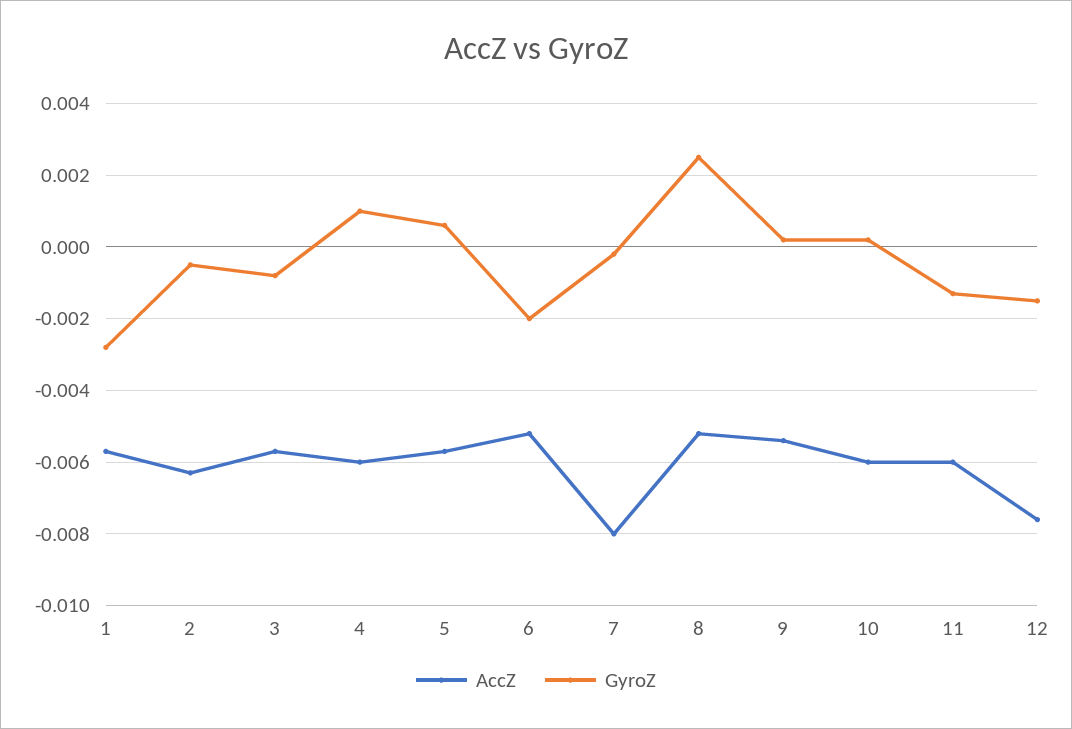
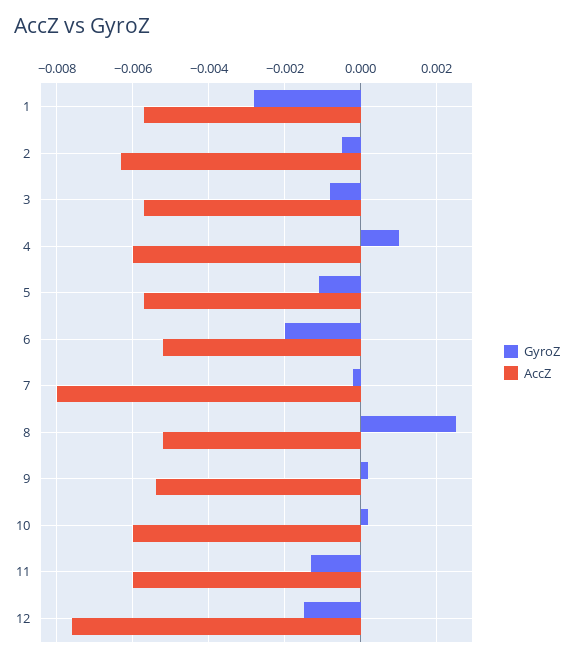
GyroZ, 5: 0.0005 -> -0.001

